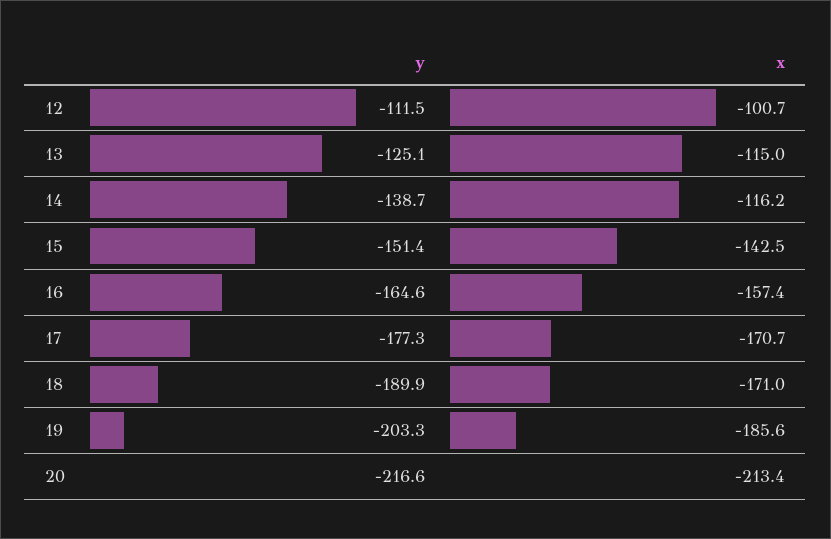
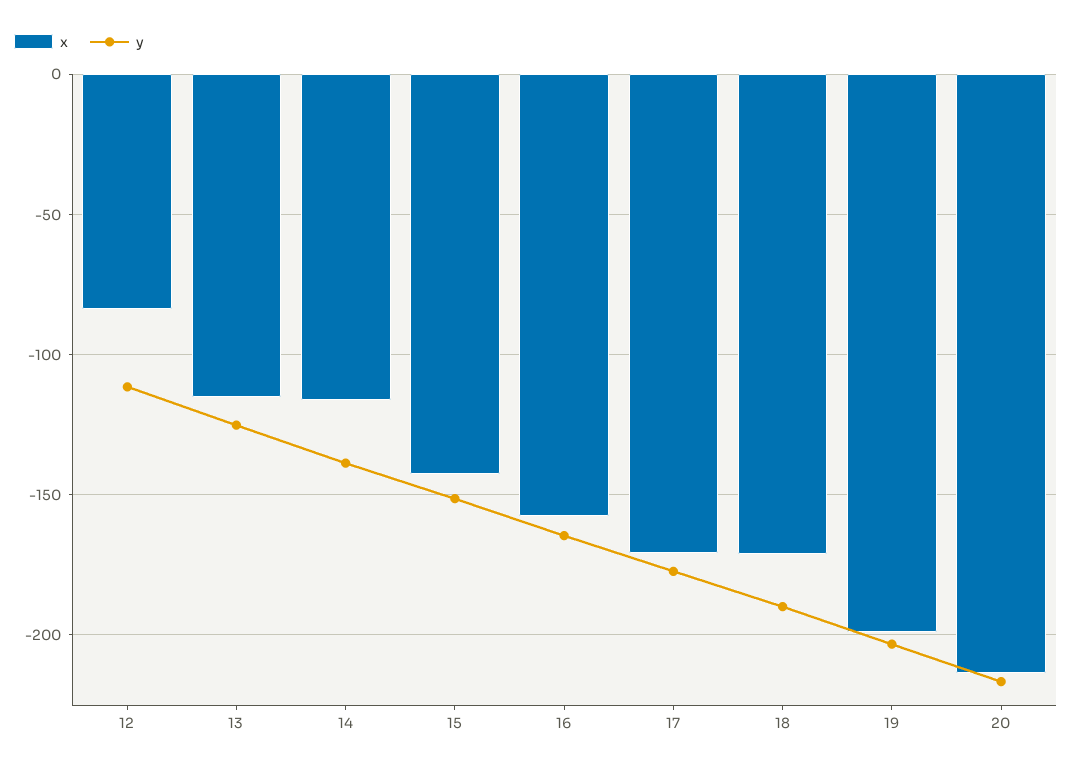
x, 12: -100.7 -> -85
x, 19: -185.6 -> -200

